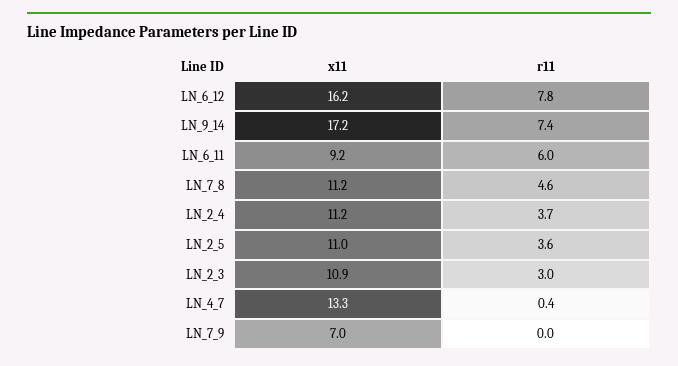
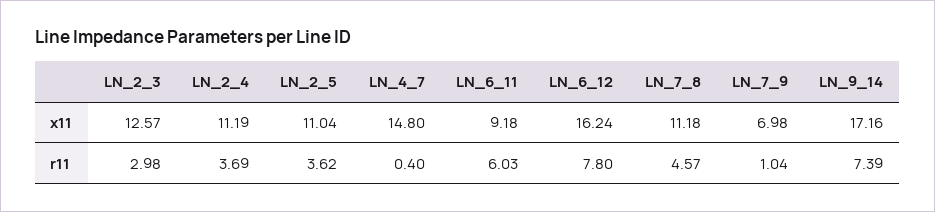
x11, LN_2_3: 10.9 -> 12.57
x11, LN_4_7: 13.3 -> 14.8
r11, LN_7_9: 0 -> 1.04

